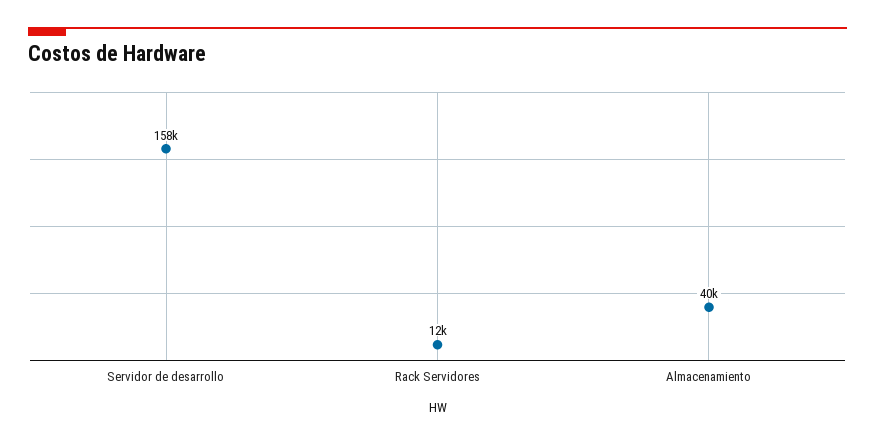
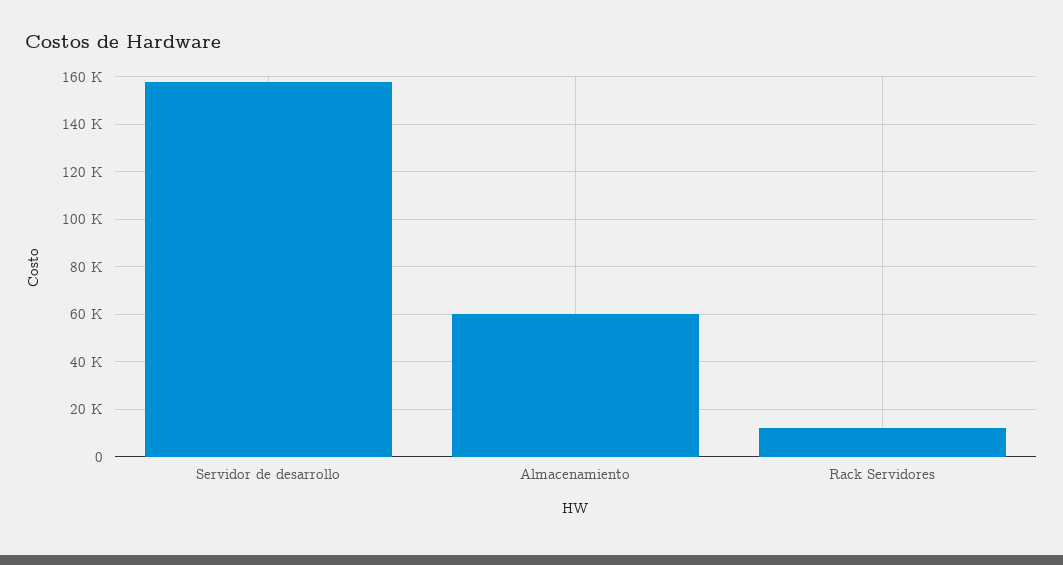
Almacenamiento: 40000 -> 60000

